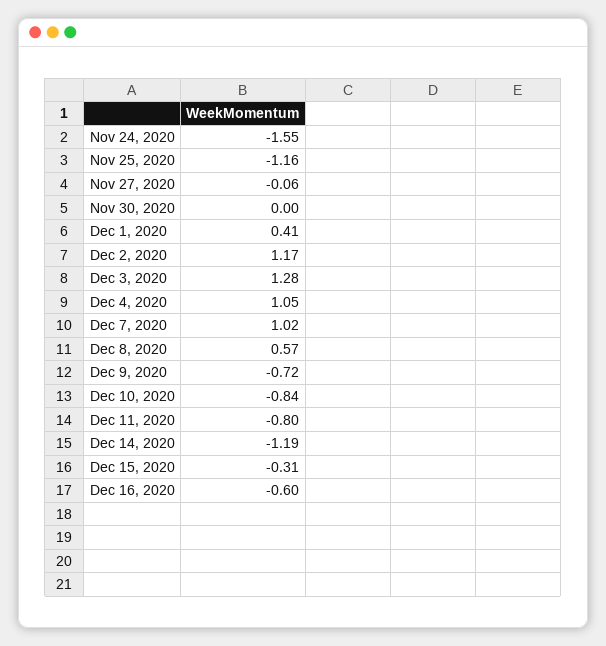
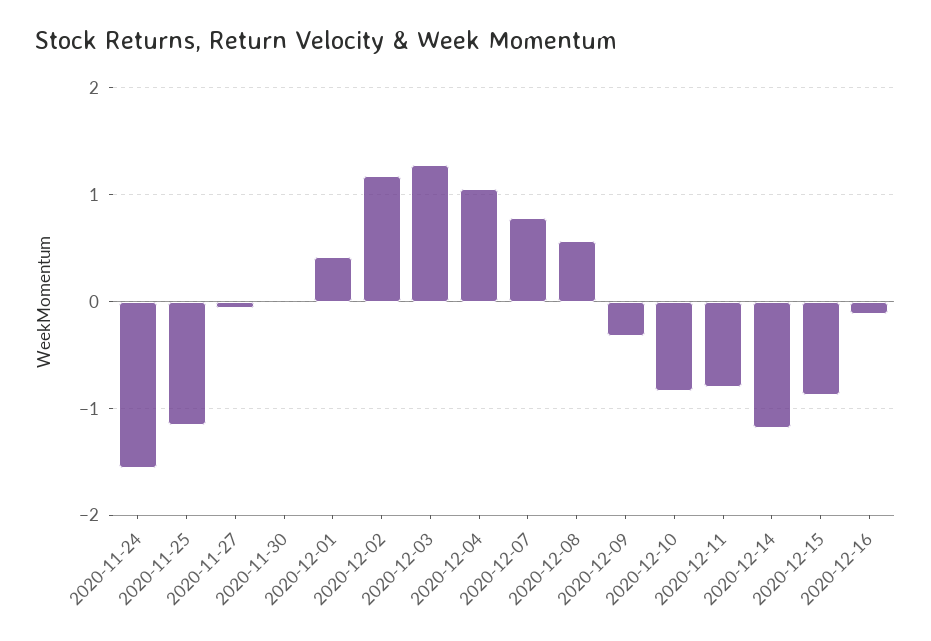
Dec 7, 2020: 1.02 -> 0.8
Dec 9, 2020: -0.72 -> -0.3
Dec 15, 2020: -0.31 -> -0.9
Dec 16, 2020: -0.6 -> -0.1

